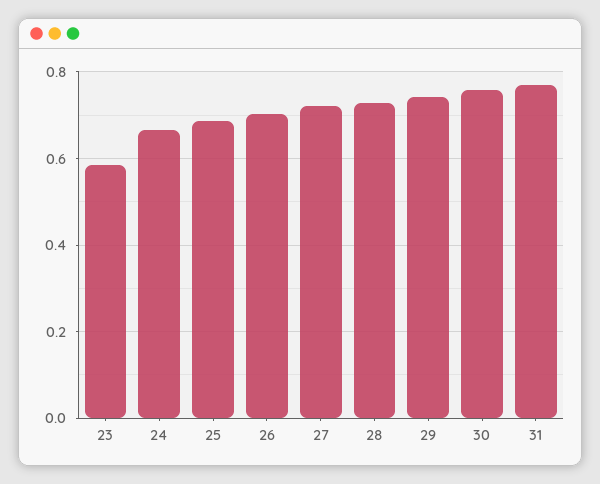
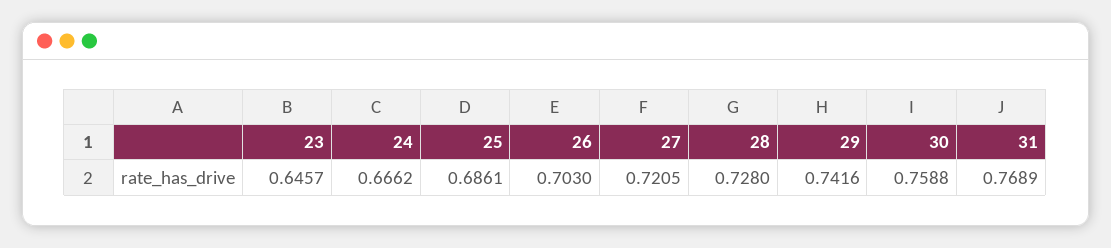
23: 0.58 -> 0.6457

